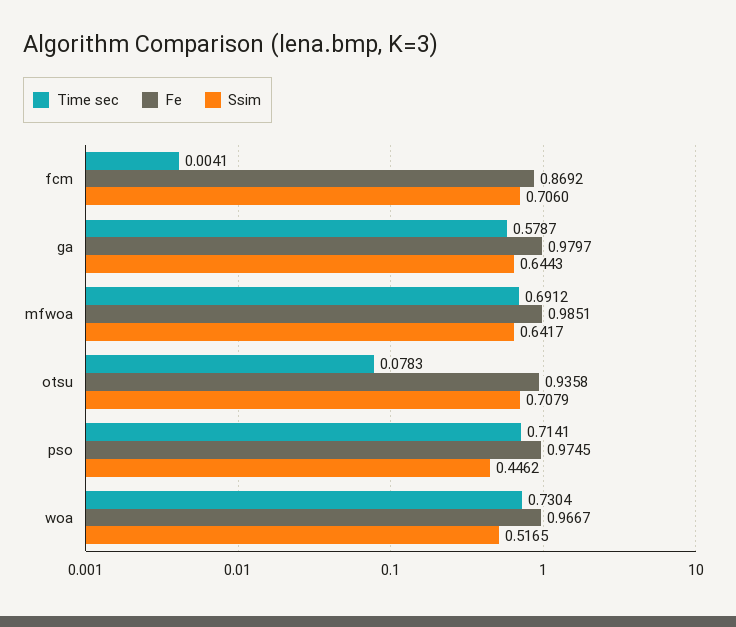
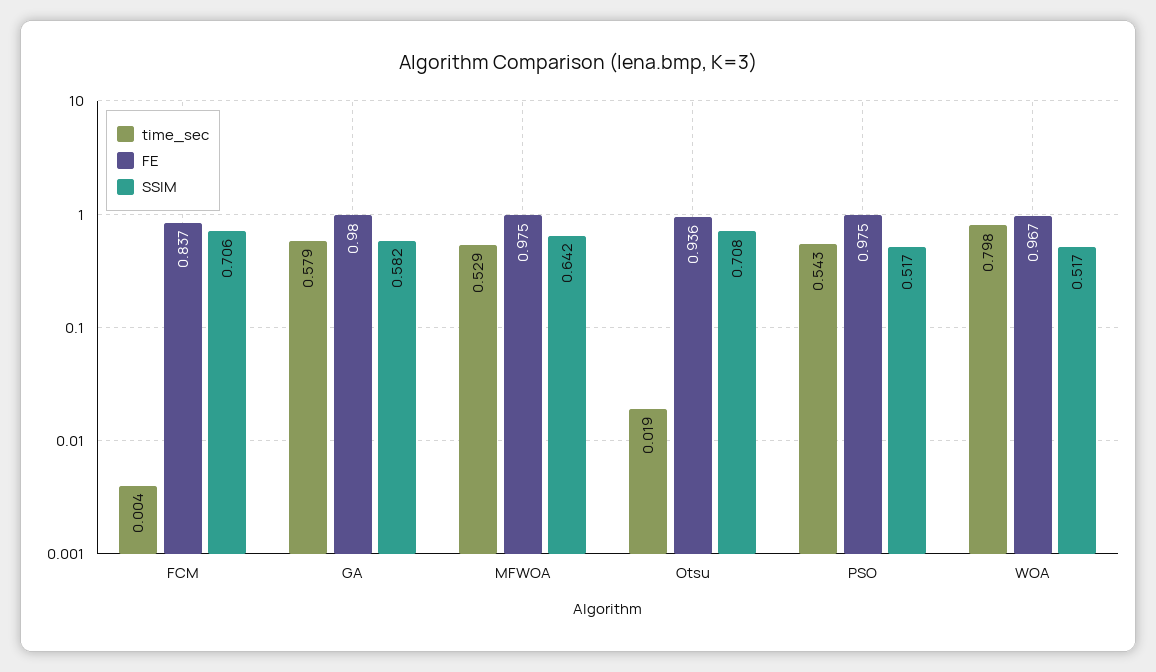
Fe, fcm: 0.8692 -> 0.837
Ssim, ga: 0.6443 -> 0.582
Time sec, mfwoa: 0.6912 -> 0.529
Fe, mfwoa: 0.9851 -> 0.975
Time sec, otsu: 0.0783 -> 0.019
Time sec, pso: 0.7141 -> 0.543
Ssim, pso: 0.4462 -> 0.517
Time sec, woa: 0.7304 -> 0.798

